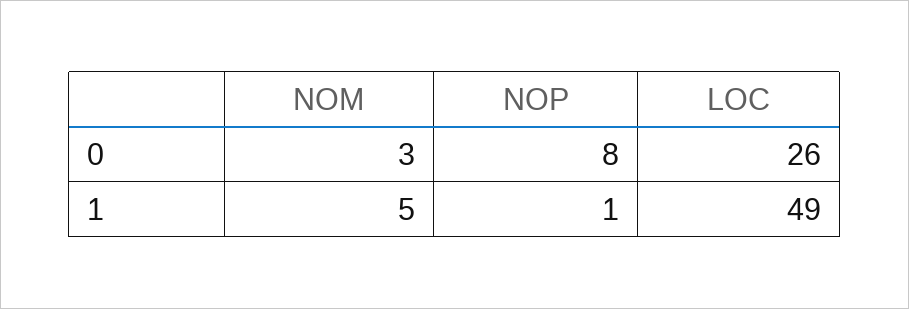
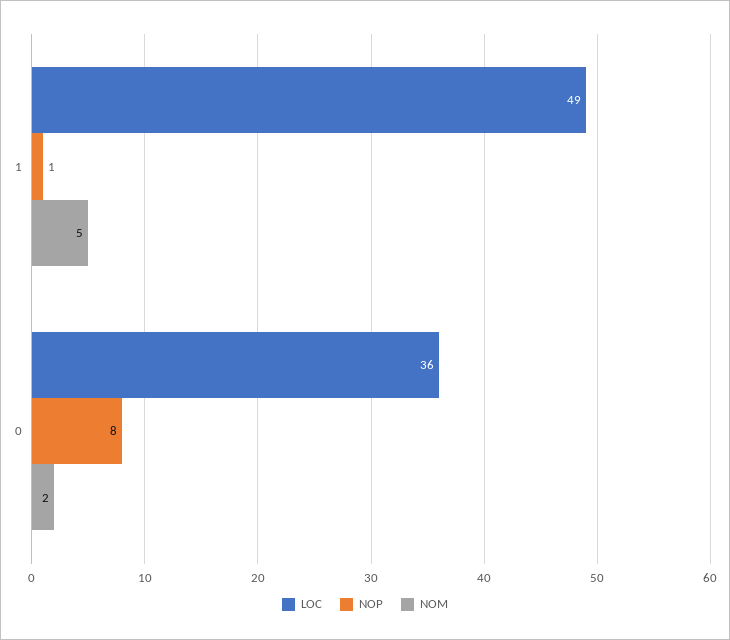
NOM, 0: 3 -> 2
LOC, 0: 26 -> 36

